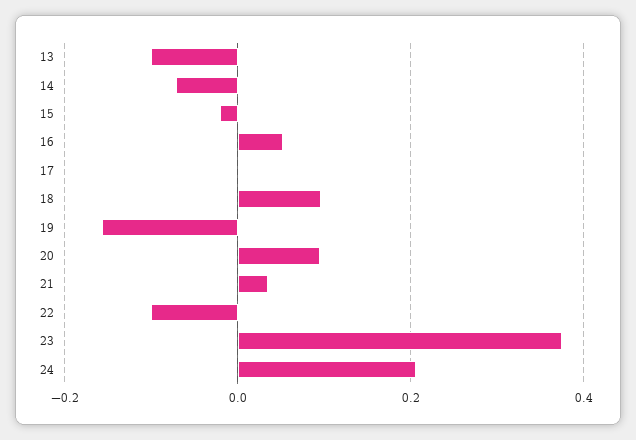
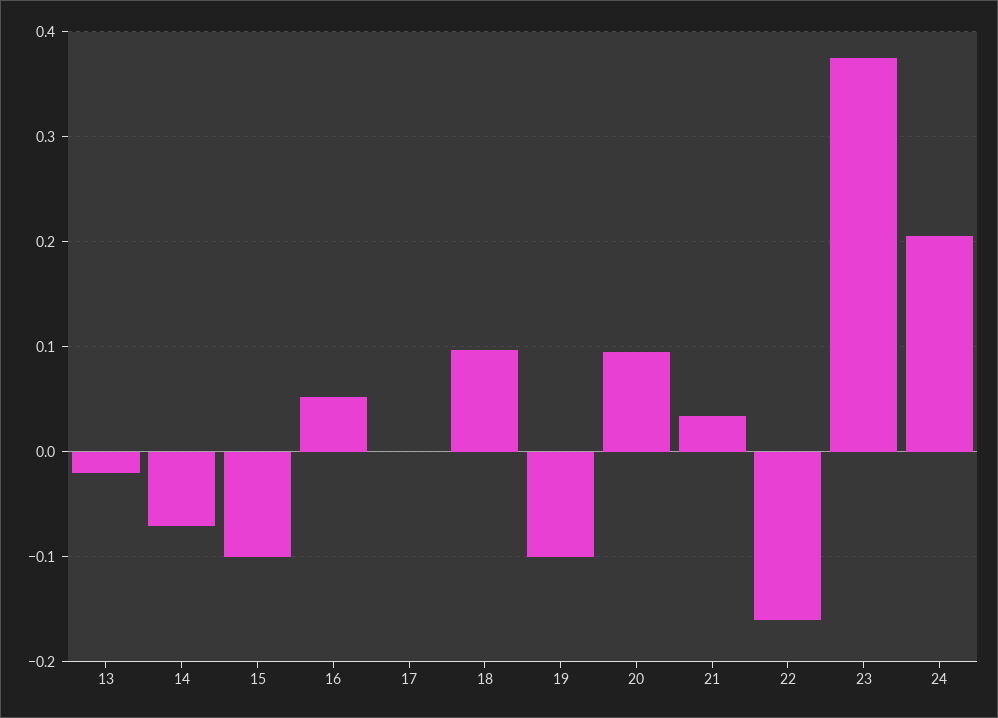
13: -0.1 -> -0.02
15: -0.02 -> -0.1
19: -0.16 -> -0.1
22: -0.1 -> -0.16

